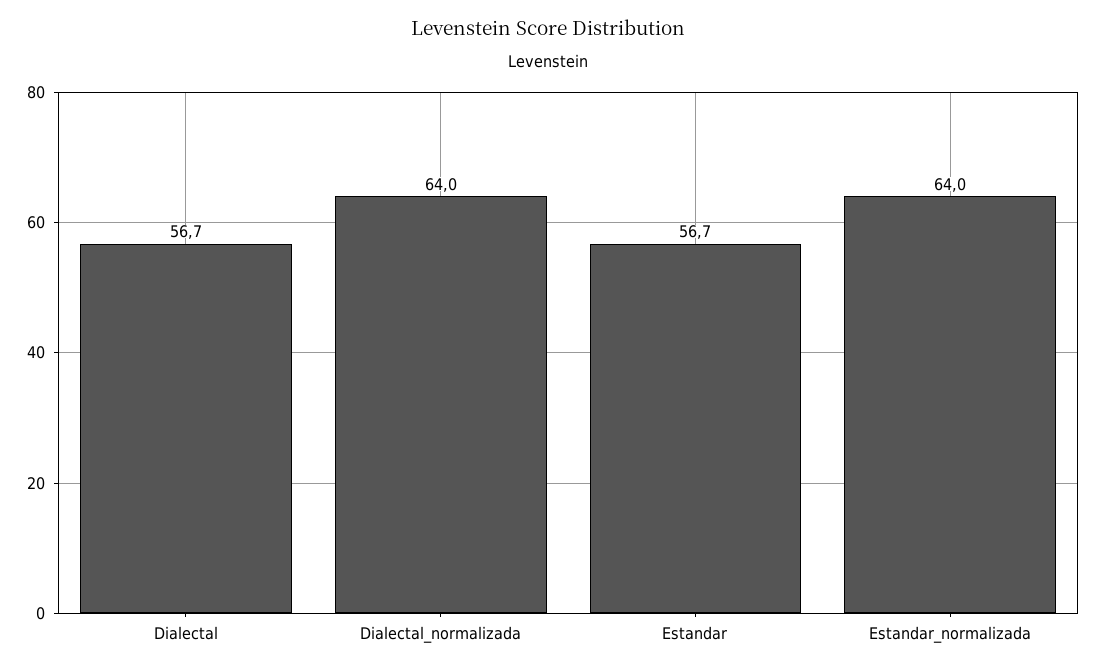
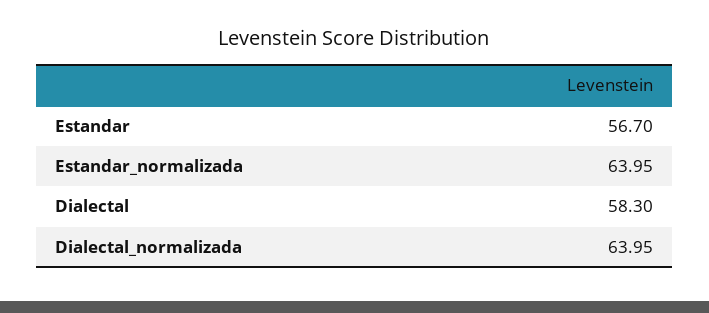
Dialectal: 56.7 -> 58.3

